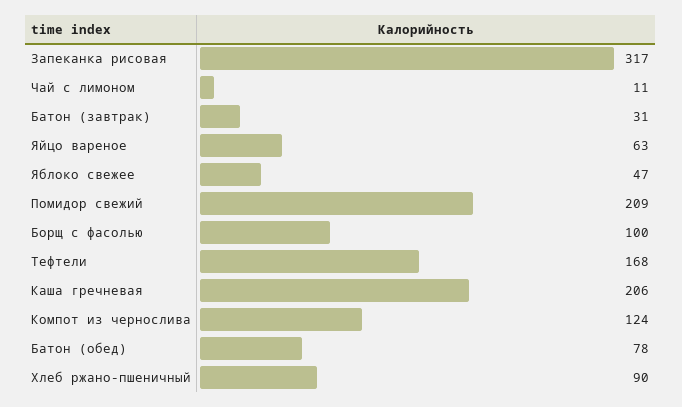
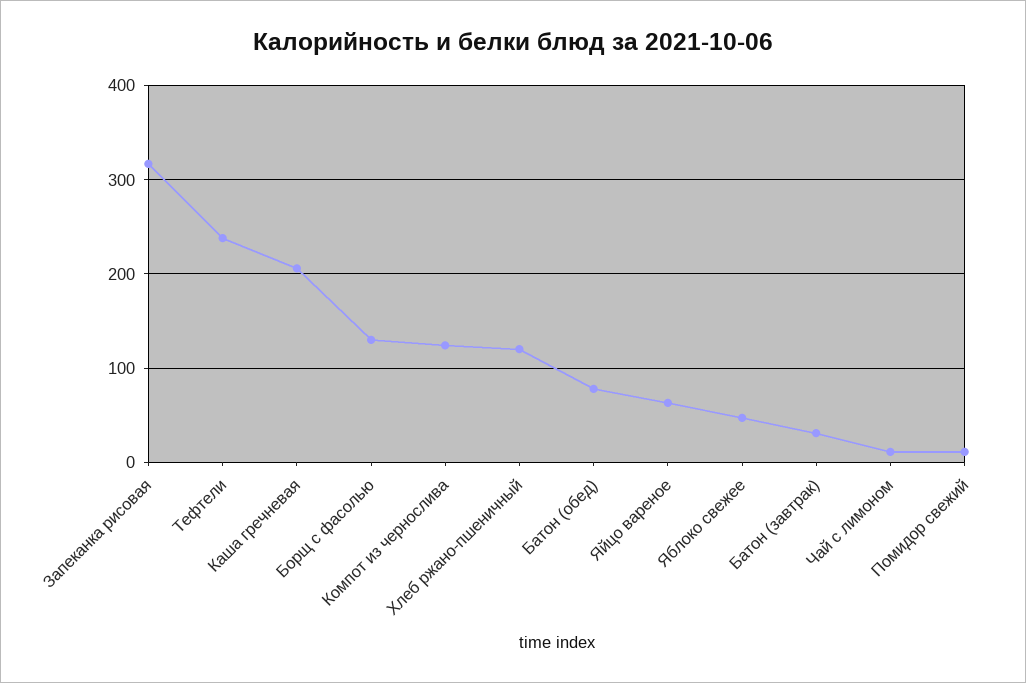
Помидор свежий: 209 -> 10
Борщ с фасолью: 100 -> 130
Тефтели: 168 -> 240
Хлеб ржано-пшеничный: 90 -> 120

